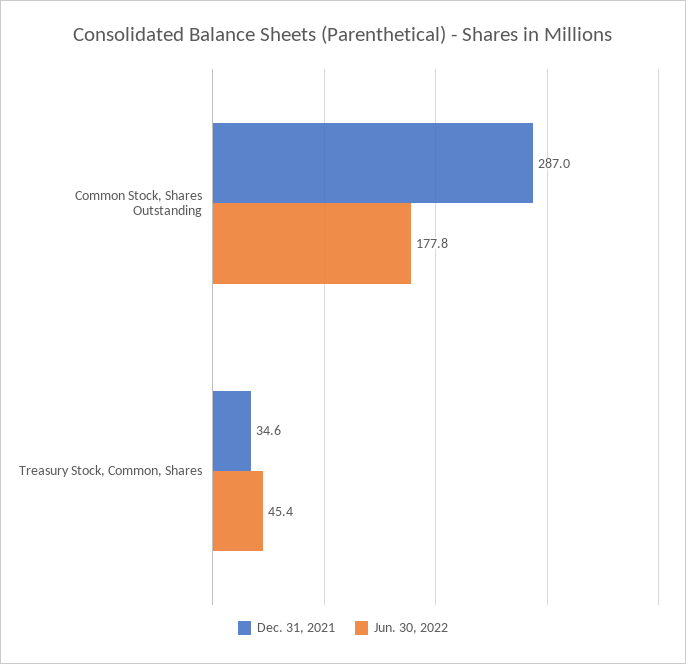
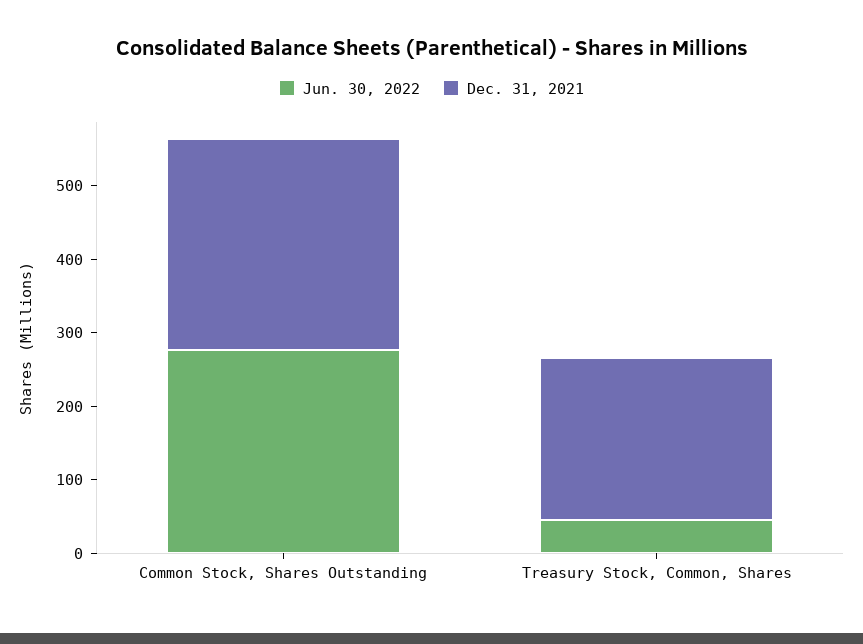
Jun. 30, 2022, Common Stock, Shares Outstanding: 177.8 -> 280
Dec. 31, 2021, Treasury Stock, Common, Shares: 34.6 -> 220

